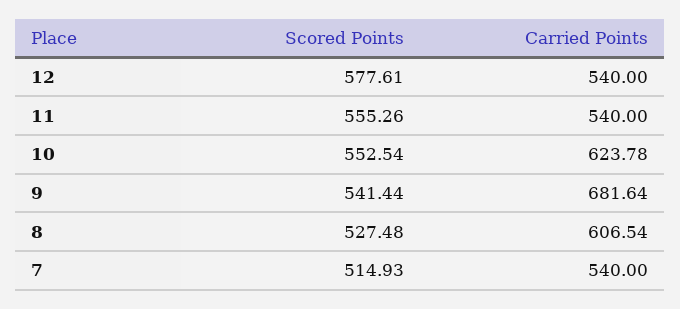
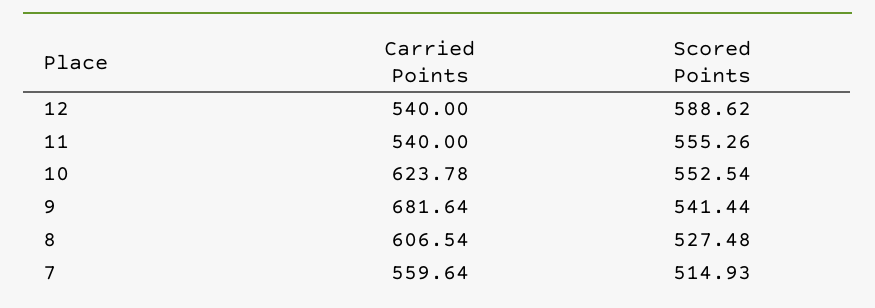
Scored Points, 12: 577.61 -> 588.62
Carried Points, 7: 540 -> 559.64

